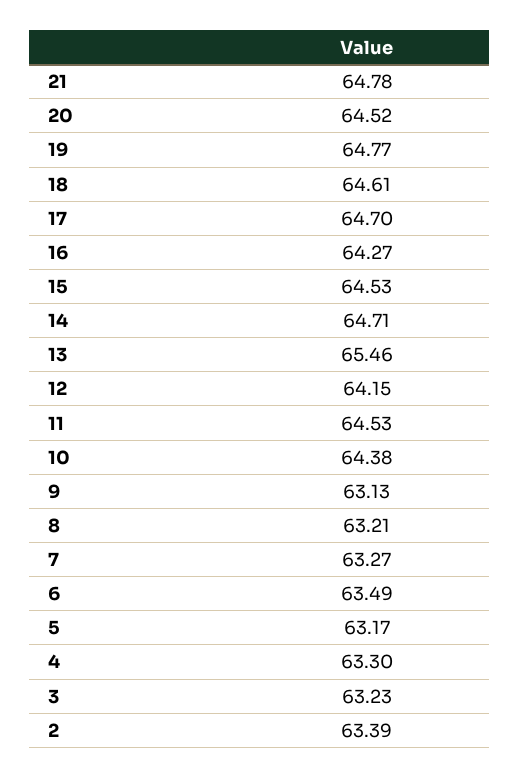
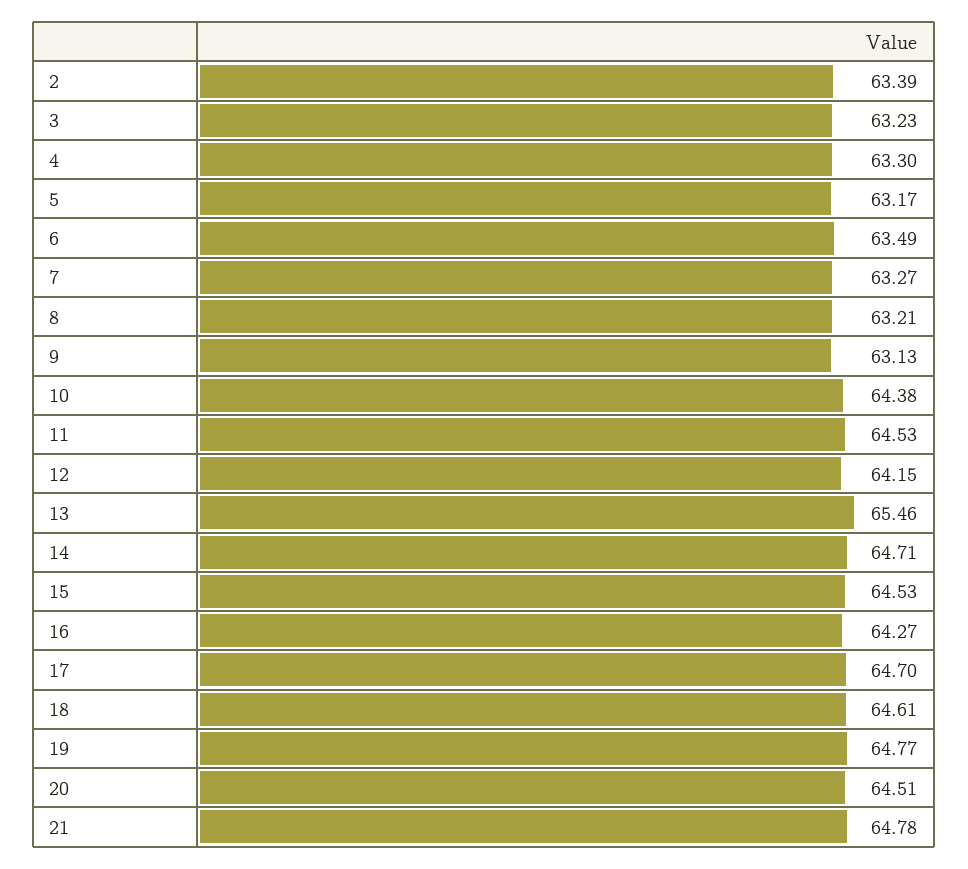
20: 64.52 -> 64.51

